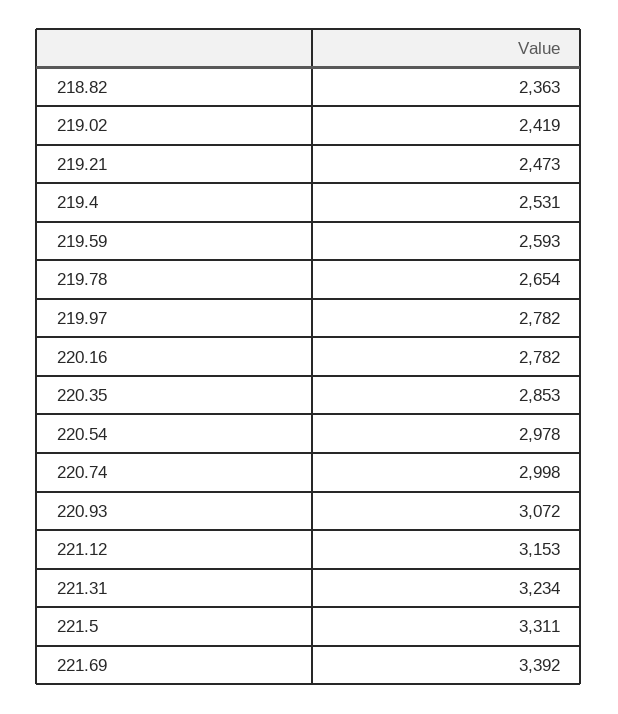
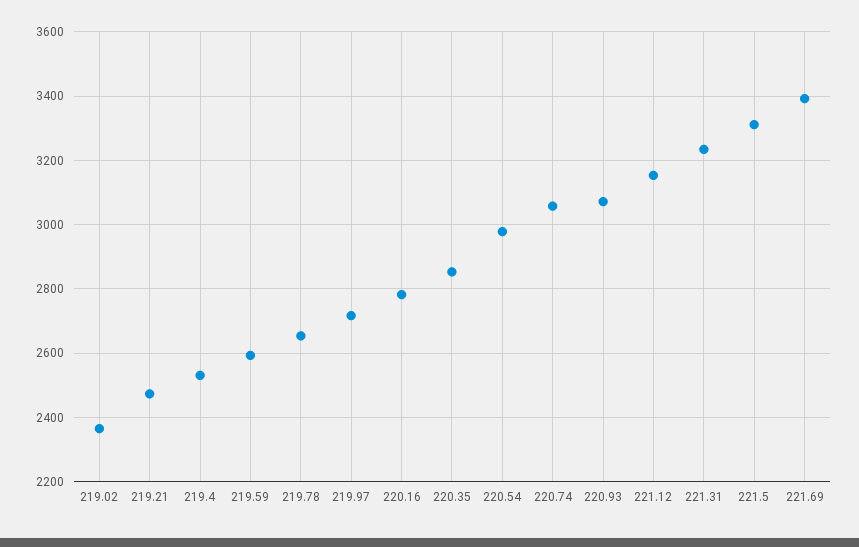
218.82: 2363 -> none
219.02: 2419 -> 2360
219.97: 2782 -> 2720
220.74: 2998 -> 3060

